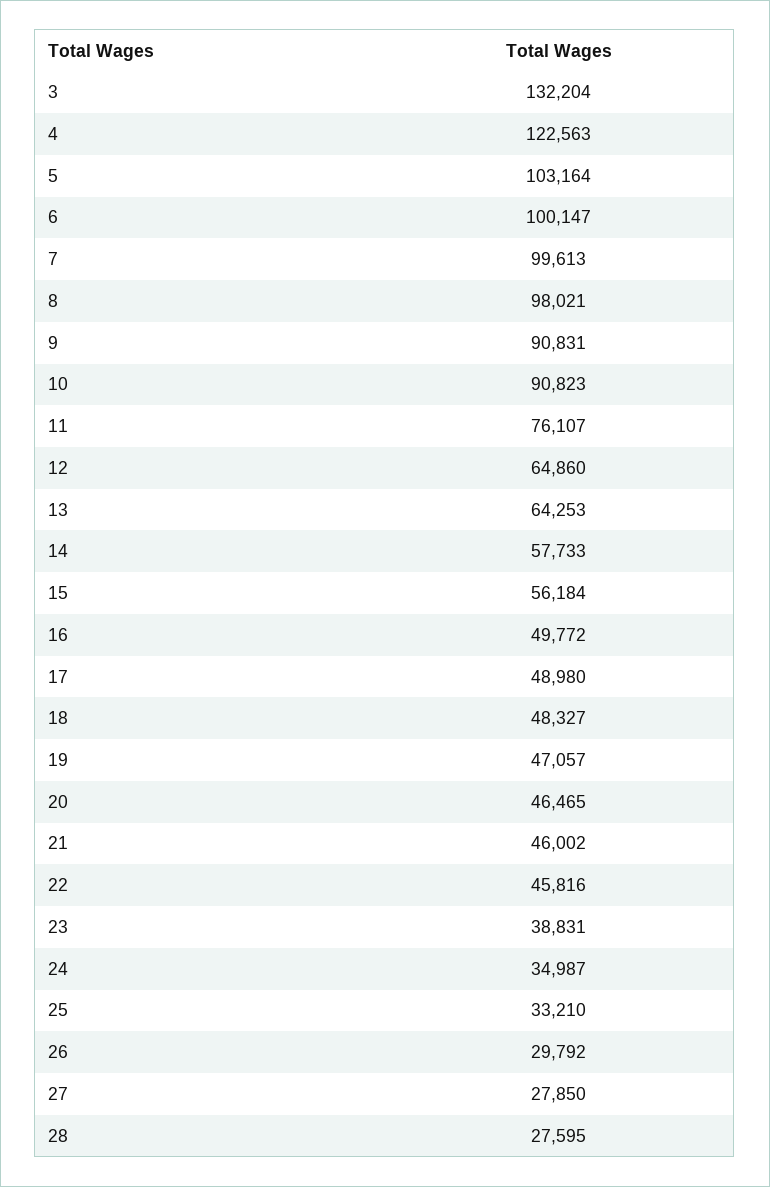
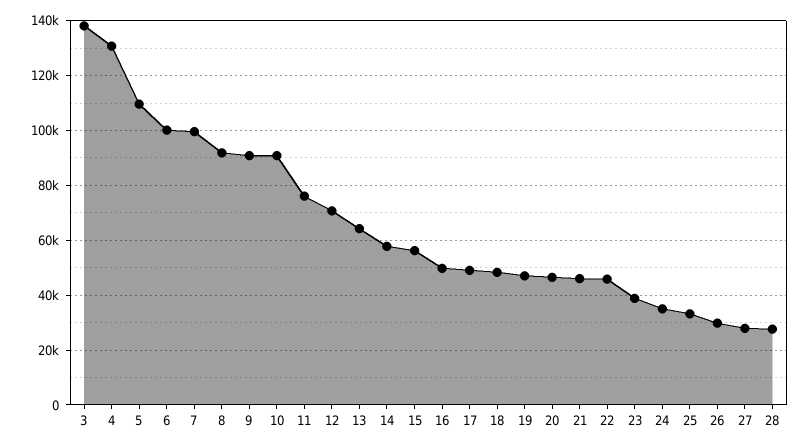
3: 132204 -> 137500
4: 122563 -> 130000
5: 103164 -> 110000
8: 98021 -> 92500
12: 64860 -> 70000

